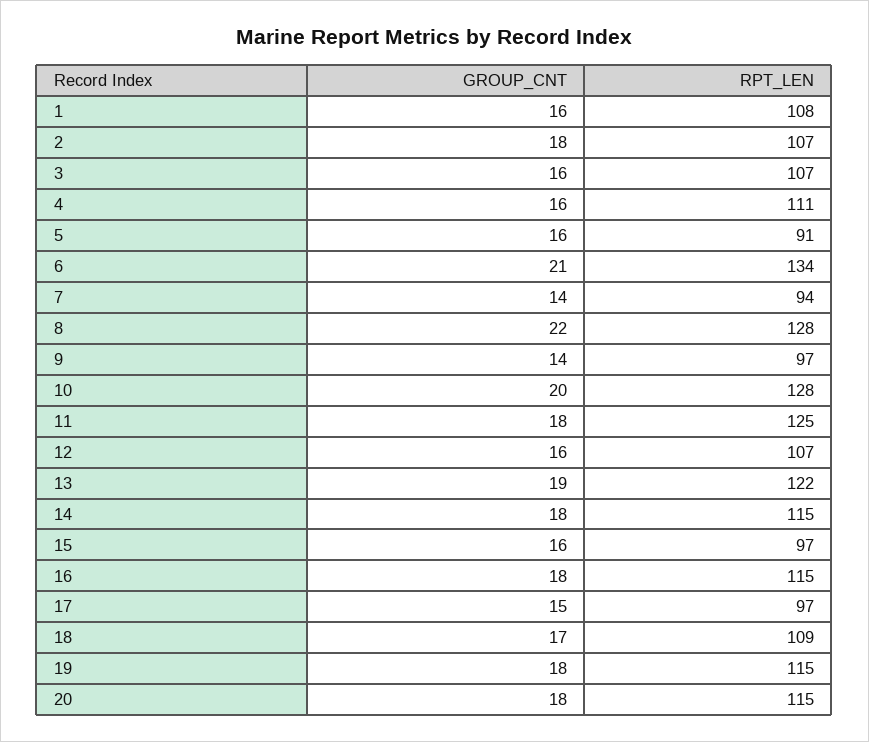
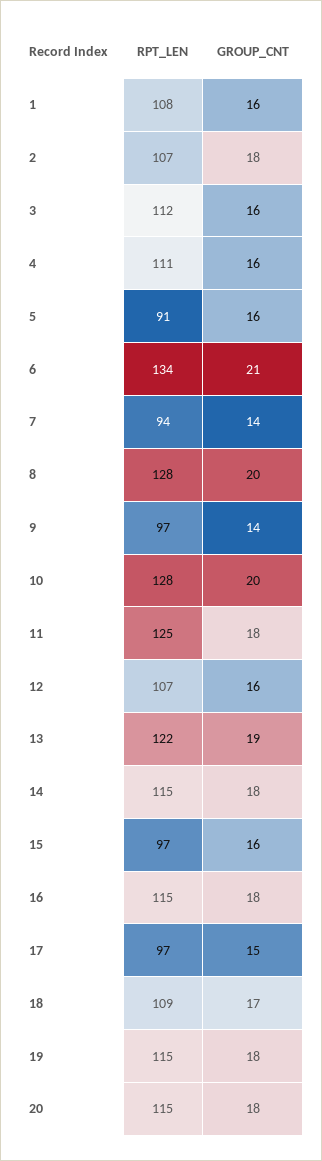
RPT_LEN, 3: 107 -> 112
GROUP_CNT, 8: 22 -> 20

